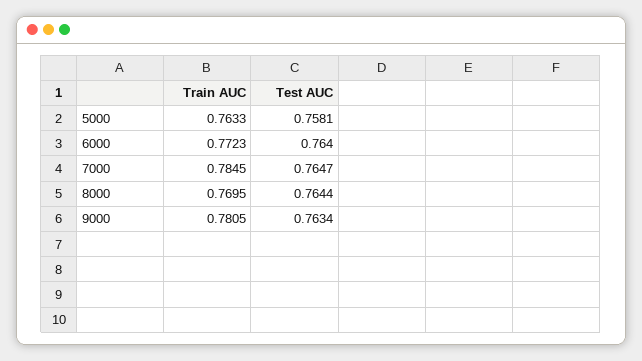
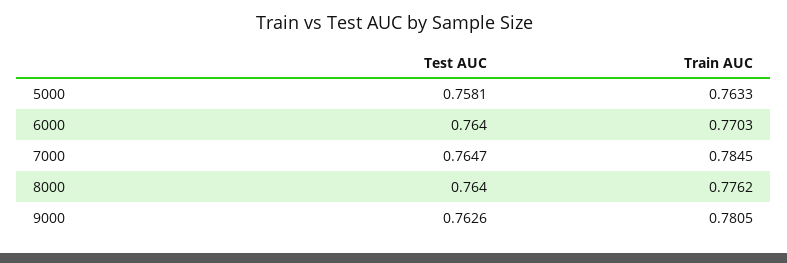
Train AUC, 6000: 0.7723 -> 0.7703
Train AUC, 8000: 0.7695 -> 0.7762
Test AUC, 8000: 0.7644 -> 0.764
Test AUC, 9000: 0.7634 -> 0.7626

